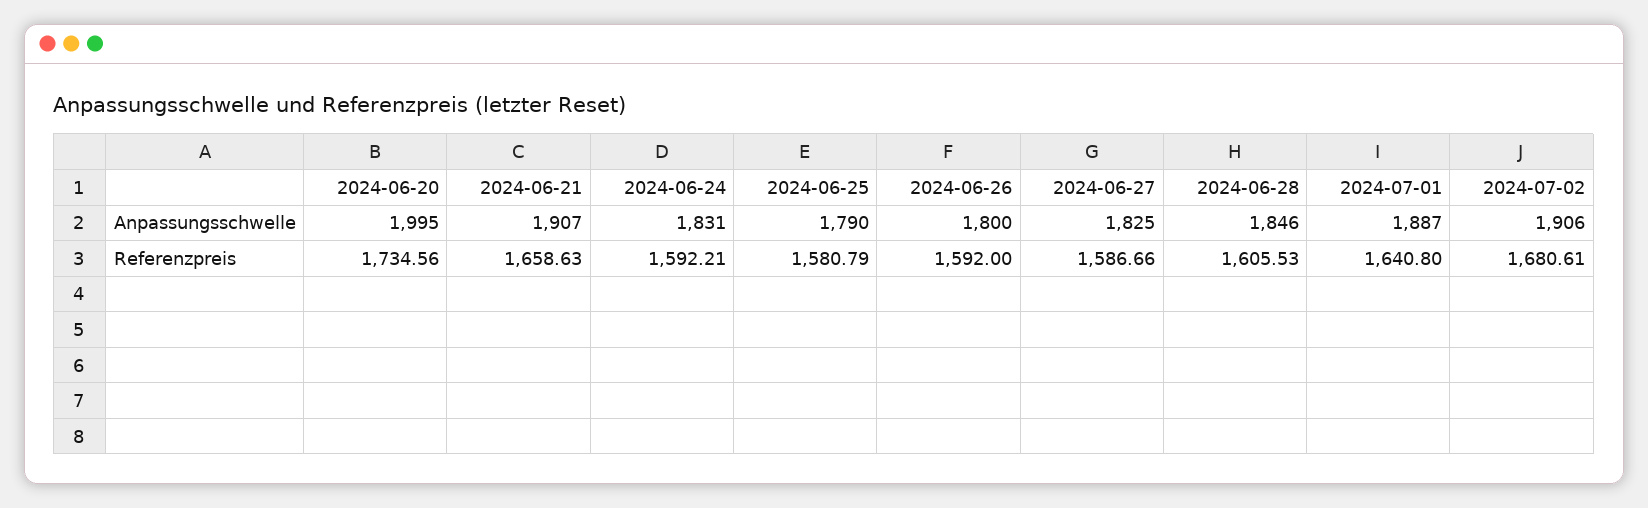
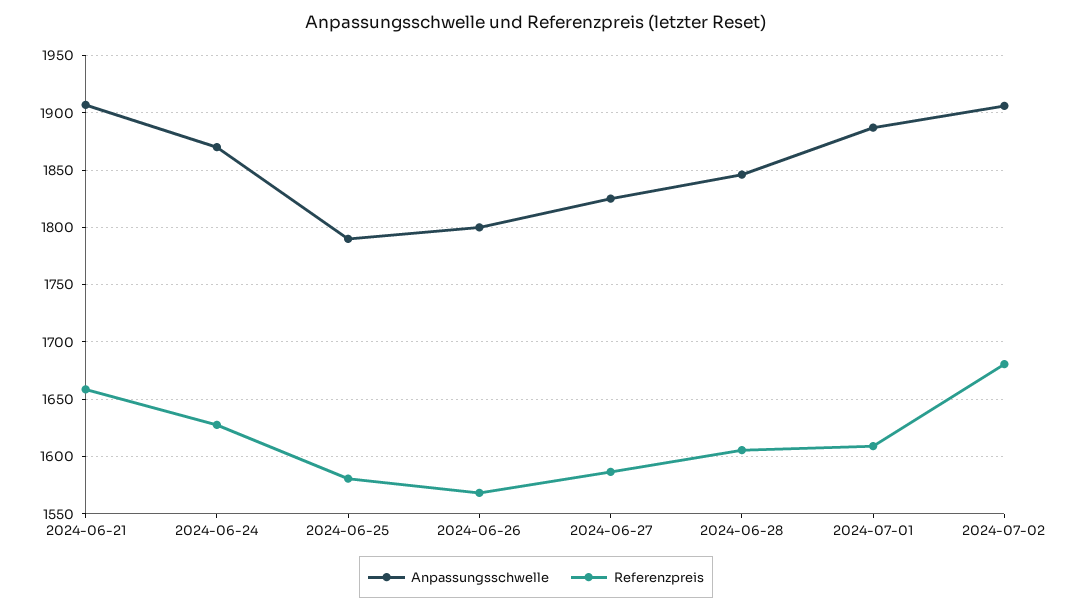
Anpassungsschwelle, 2024-06-20: 1995 -> none
Anpassungsschwelle, 2024-06-24: 1831 -> 1870
Referenzpreis, 2024-06-20: 1734.56 -> none
Referenzpreis, 2024-06-24: 1592.21 -> 1630
Referenzpreis, 2024-06-26: 1592 -> 1570
Referenzpreis, 2024-07-01: 1640.8 -> 1610

